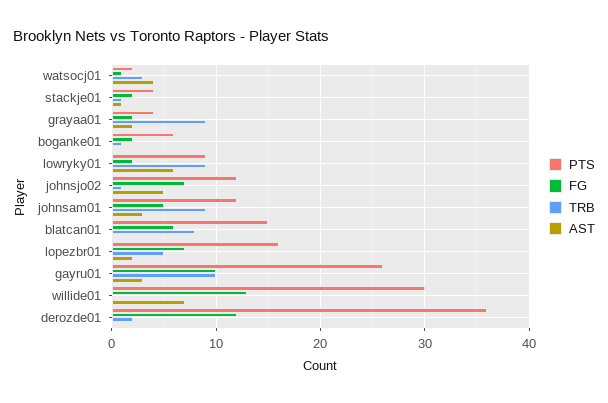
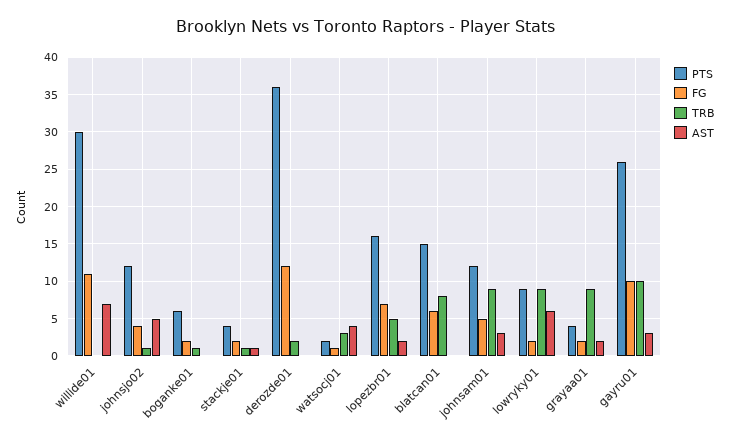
FG, johnsjo02: 7 -> 4
FG, willide01: 13 -> 11

